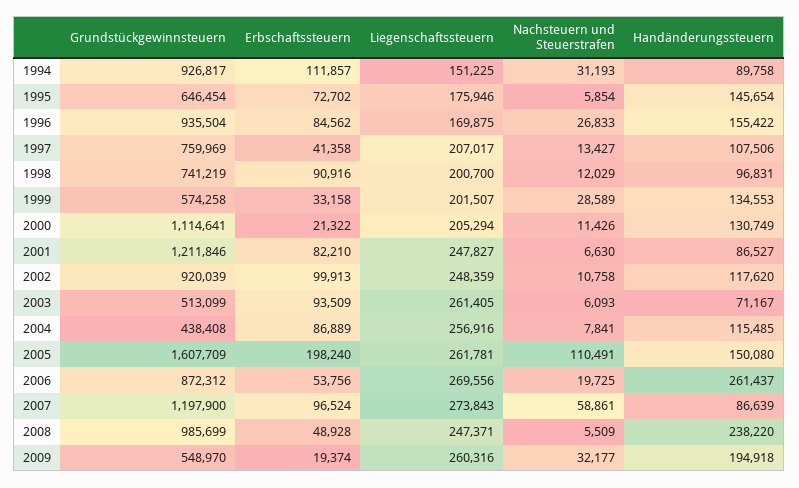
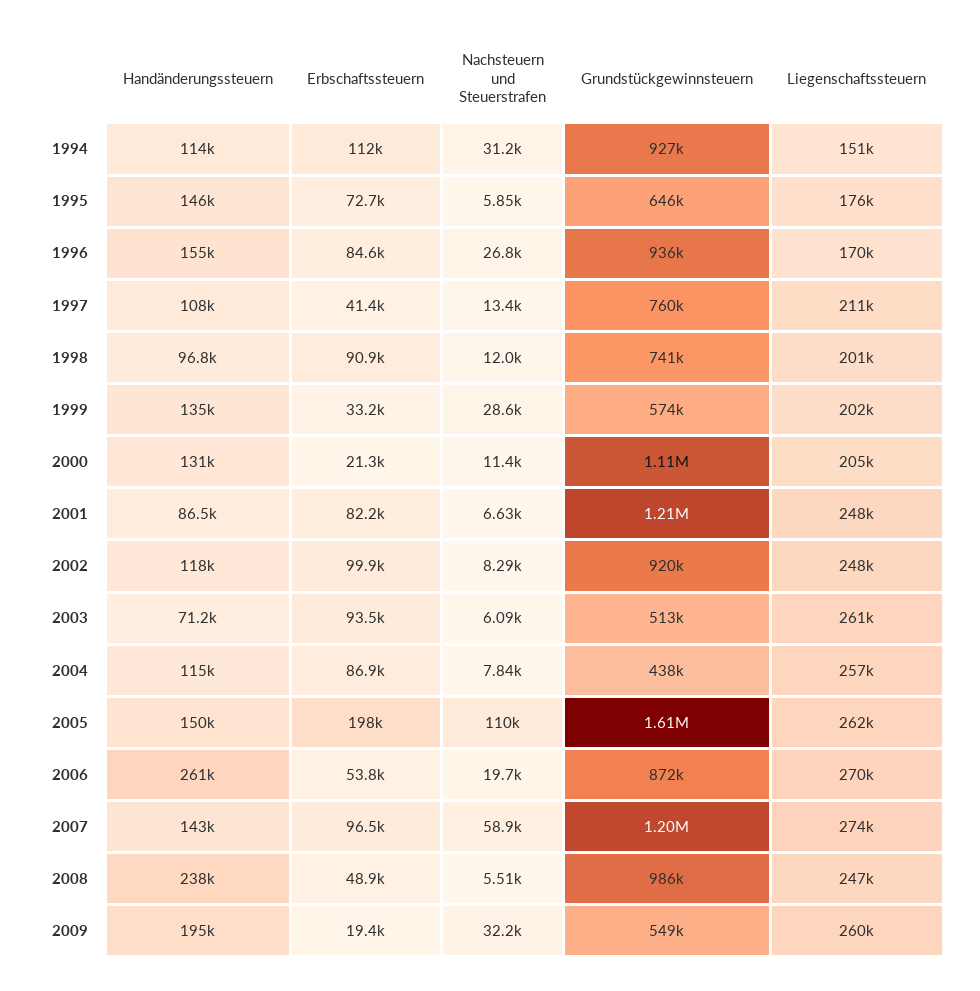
Handänderungssteuern, 1994: 89758 -> 114000
Liegenschaftssteuern, 1997: 207017 -> 211000
Nachsteuern und Steuerstrafen, 2002: 10758 -> 8290
Handänderungssteuern, 2007: 86639 -> 143000

